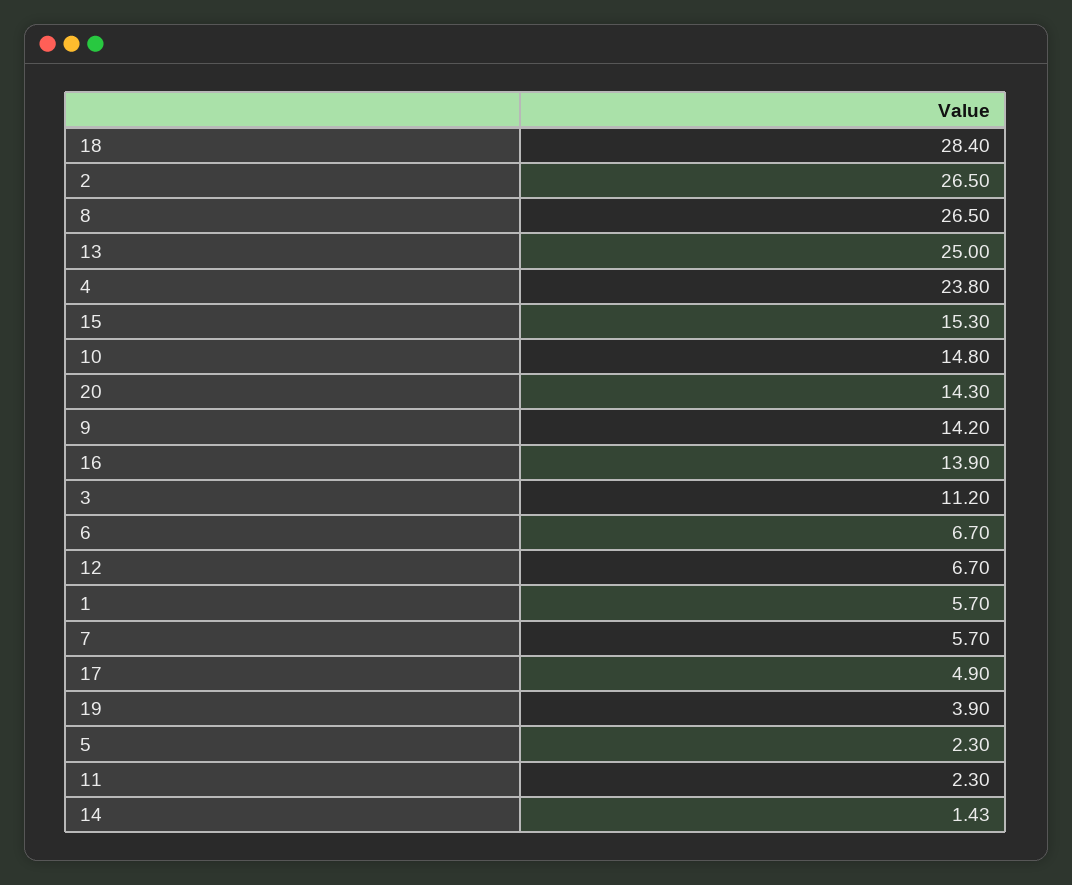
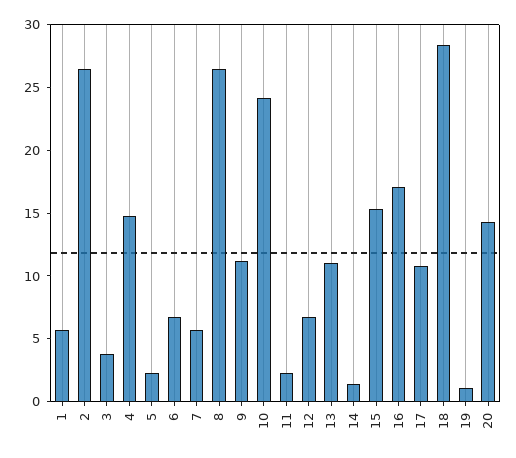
13: 25 -> 11
4: 23.8 -> 15
10: 14.8 -> 24
9: 14.2 -> 11
16: 13.9 -> 17
3: 11.2 -> 4
17: 4.9 -> 11
19: 3.9 -> 1

